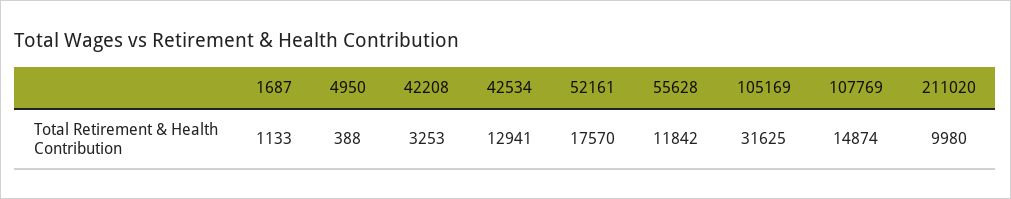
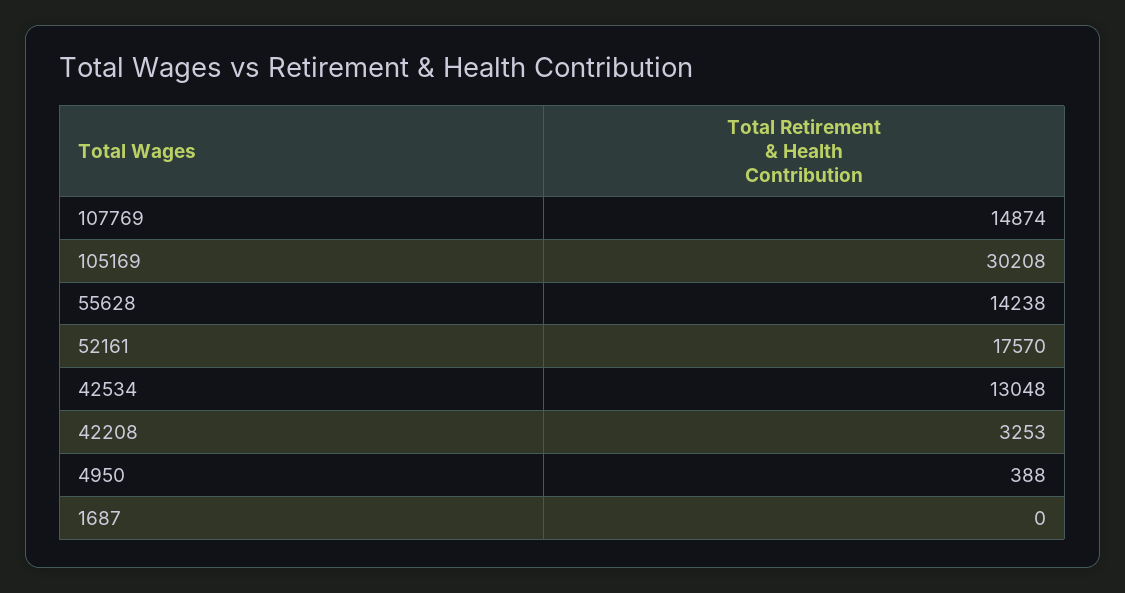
1687: 1133 -> 0
42534: 12941 -> 13048
55628: 11842 -> 14238
105169: 31625 -> 30208
211020: 9980 -> none

